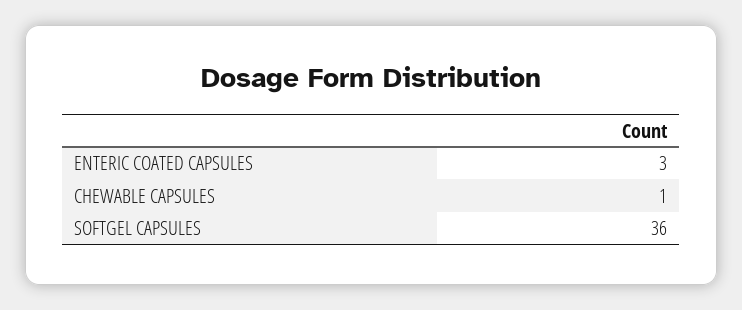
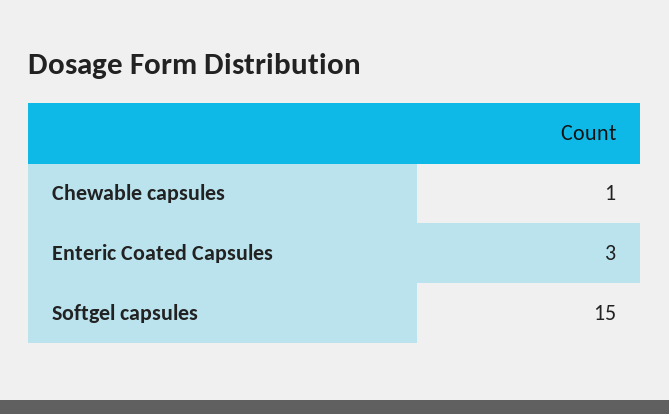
SOFTGEL CAPSULES: 36 -> 15

